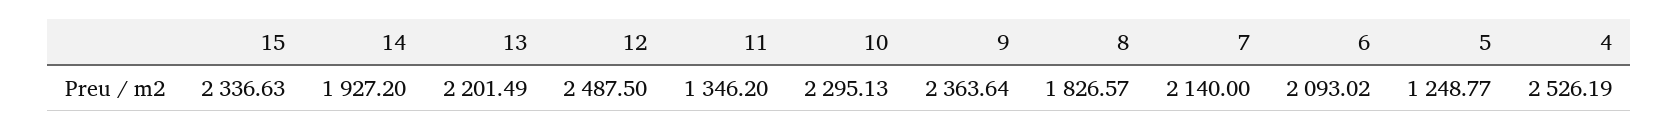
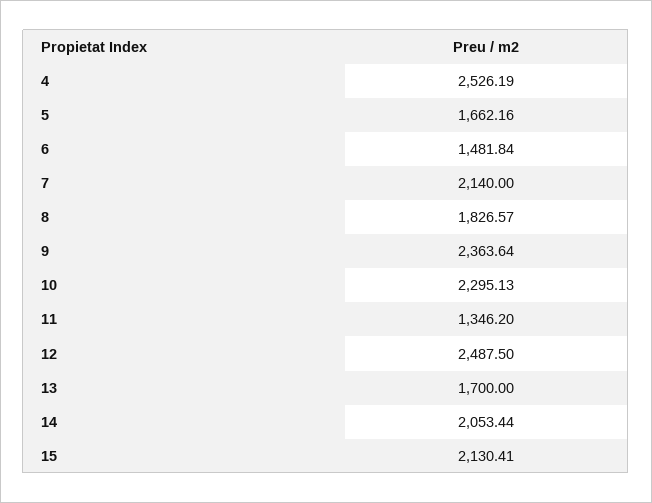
15: 2336.63 -> 2130.41
14: 1927.2 -> 2053.44
13: 2201.49 -> 1700
6: 2093.02 -> 1481.84
5: 1248.77 -> 1662.16

